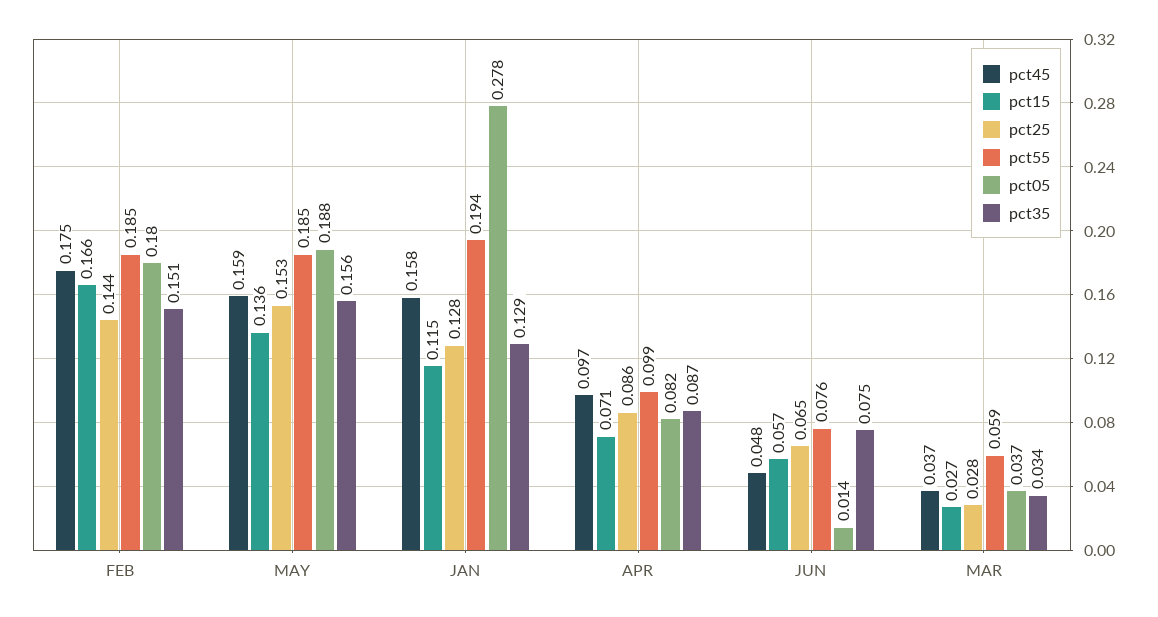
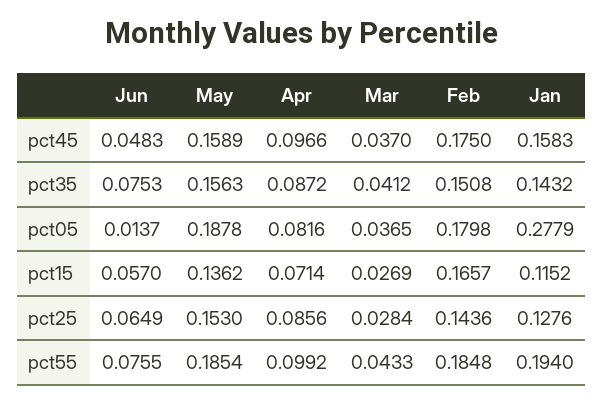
pct35, JAN: 0.129 -> 0.1432
pct55, MAR: 0.059 -> 0.0433
pct35, MAR: 0.034 -> 0.0412

